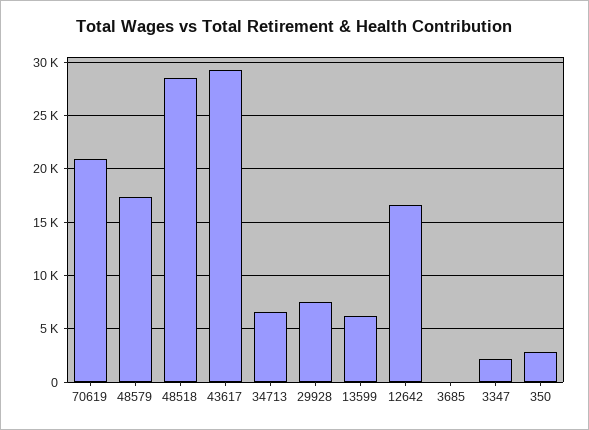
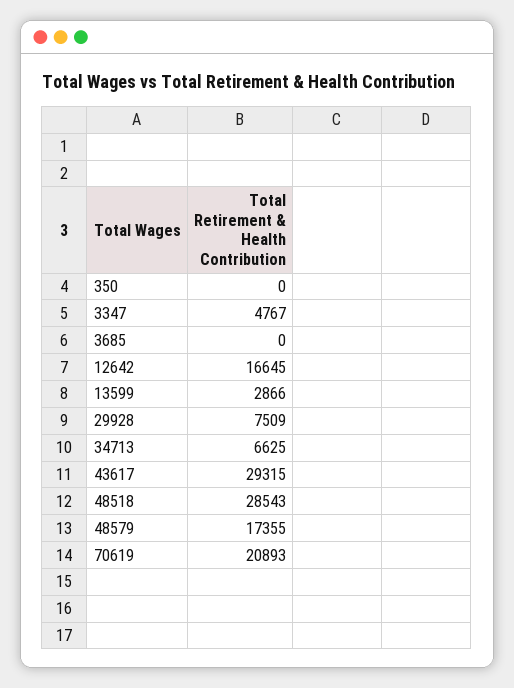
13599: 6000 -> 2866
3347: 2000 -> 4767
350: 3000 -> 0

